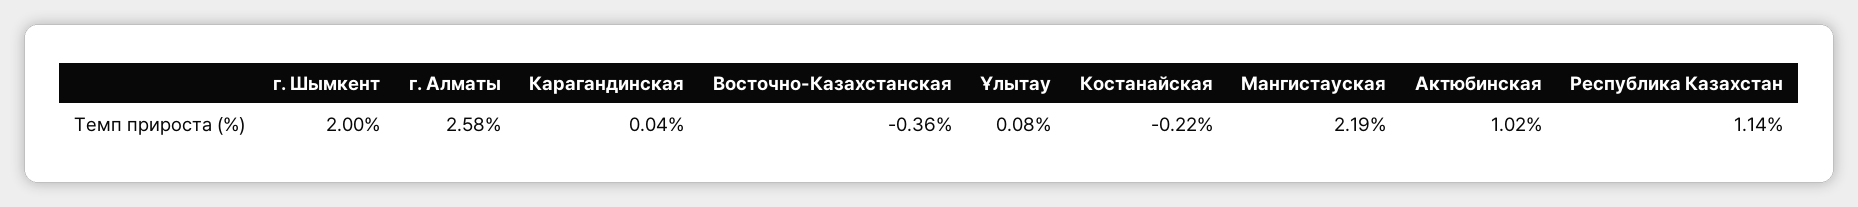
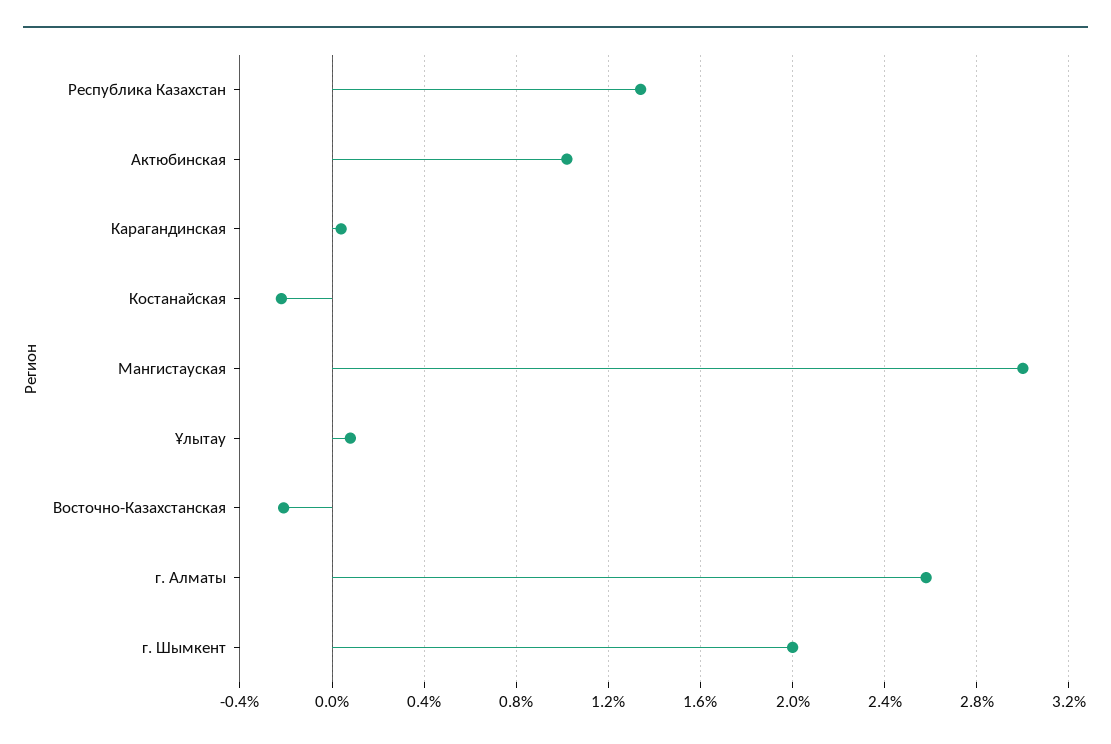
Восточно-Казахстанская: -0.36 -> -0.2
Мангистауская: 2.19 -> 3
Республика Казахстан: 1.14 -> 1.35

